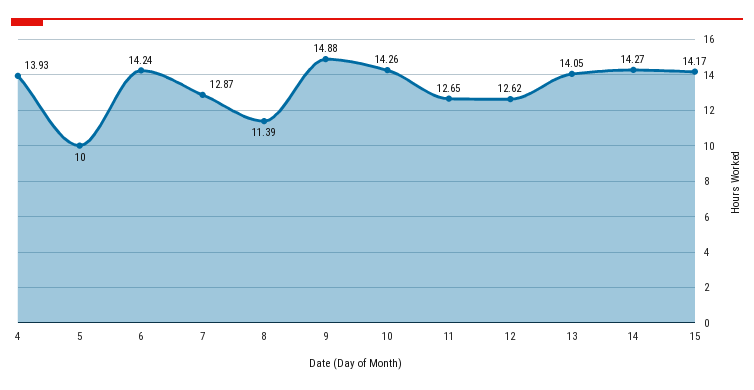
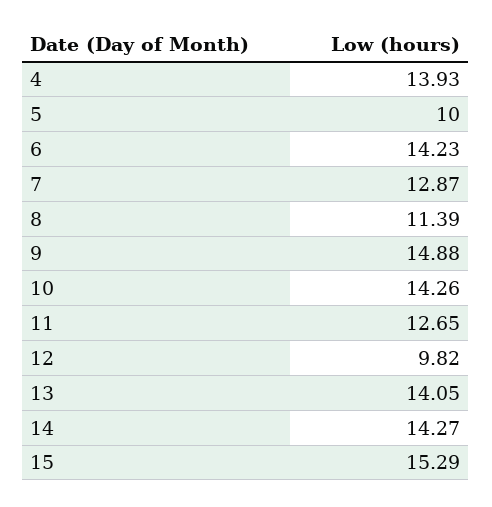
6: 14.24 -> 14.23
12: 12.62 -> 9.82
15: 14.17 -> 15.29

